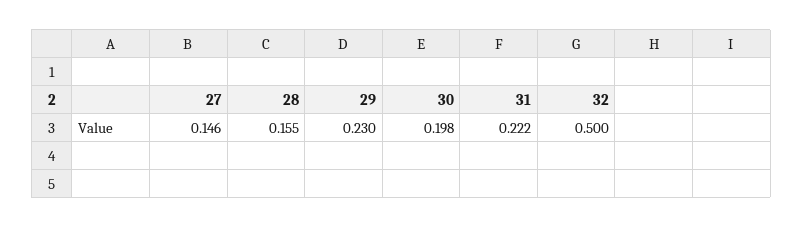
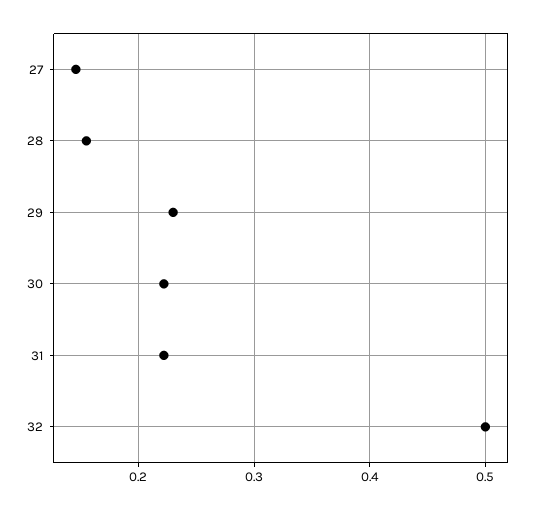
30: 0.198 -> 0.22

